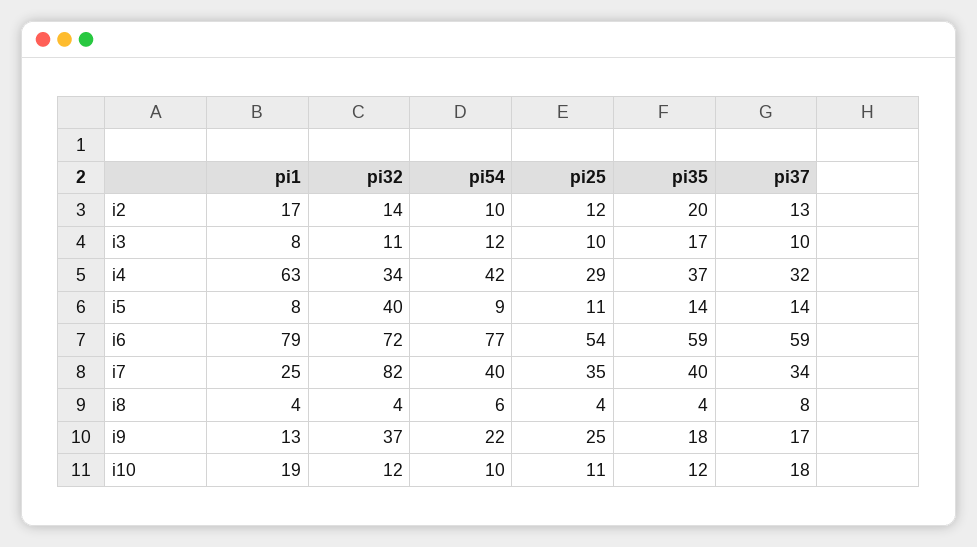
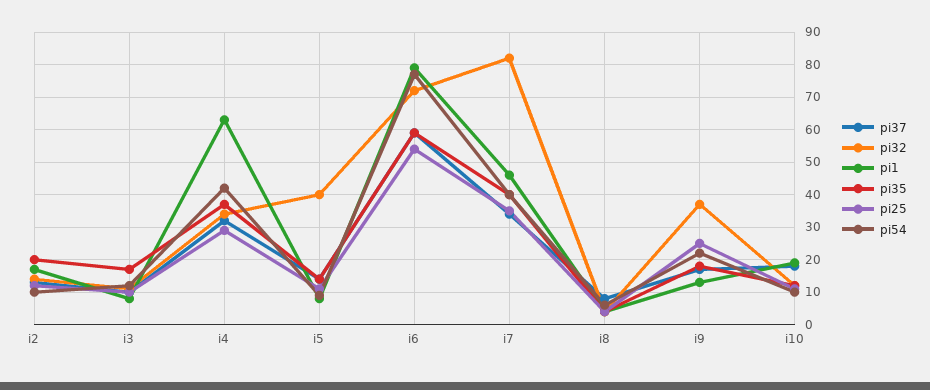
pi1, i7: 25 -> 45

